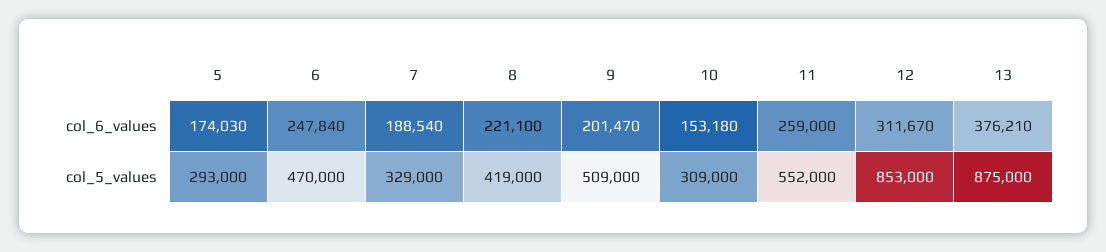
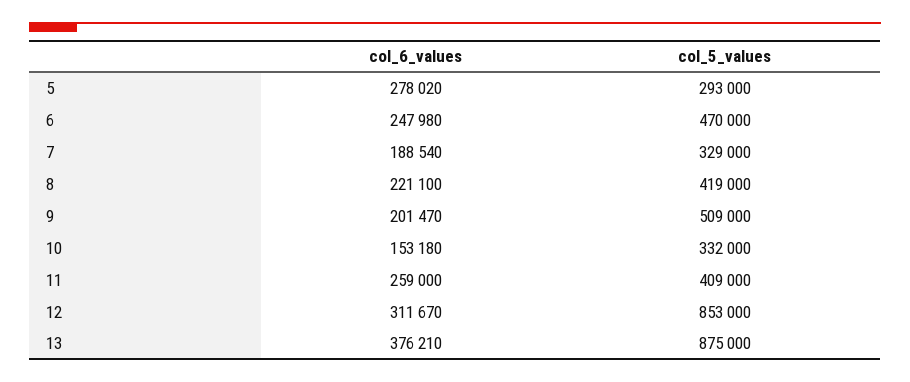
5, col_6_values: 174030 -> 278020
6, col_6_values: 247840 -> 247980
10, col_5_values: 309000 -> 332000
11, col_5_values: 552000 -> 409000

